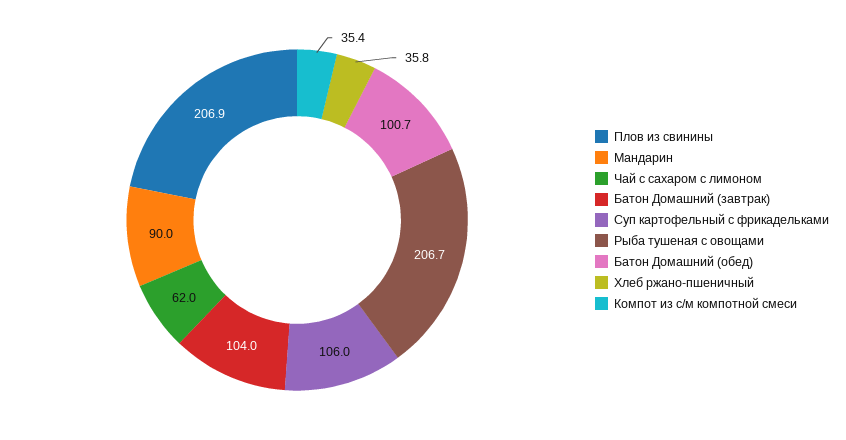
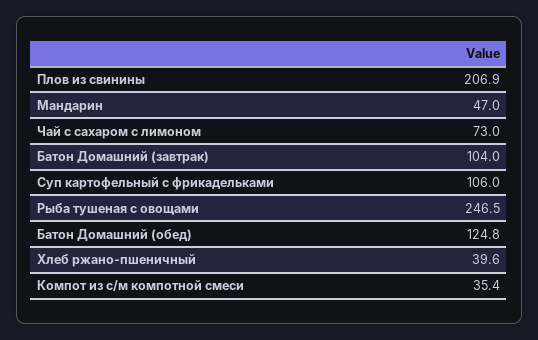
Мандарин: 90 -> 47
Чай с сахаром с лимоном: 62 -> 73
Рыба тушеная с овощами: 206.7 -> 246.5
Батон Домашний (обед): 100.7 -> 124.8
Хлеб ржано-пшеничный: 35.8 -> 39.6

